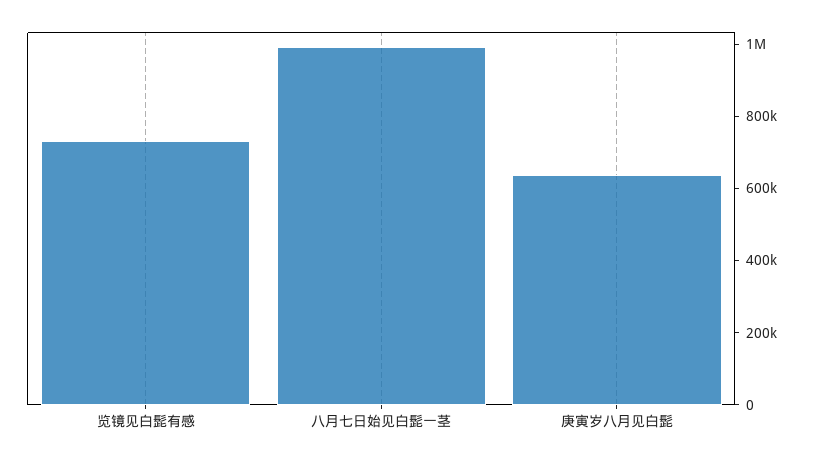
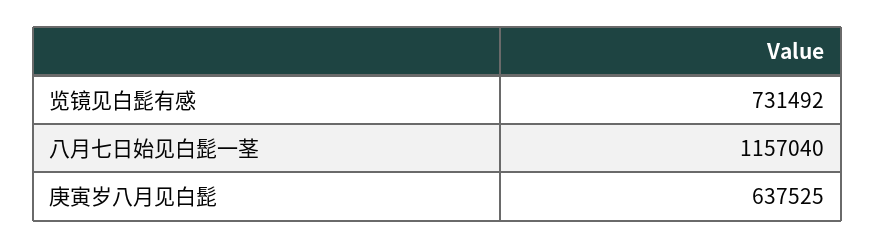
八月七日始见白髭一茎: 1000000 -> 1157040

